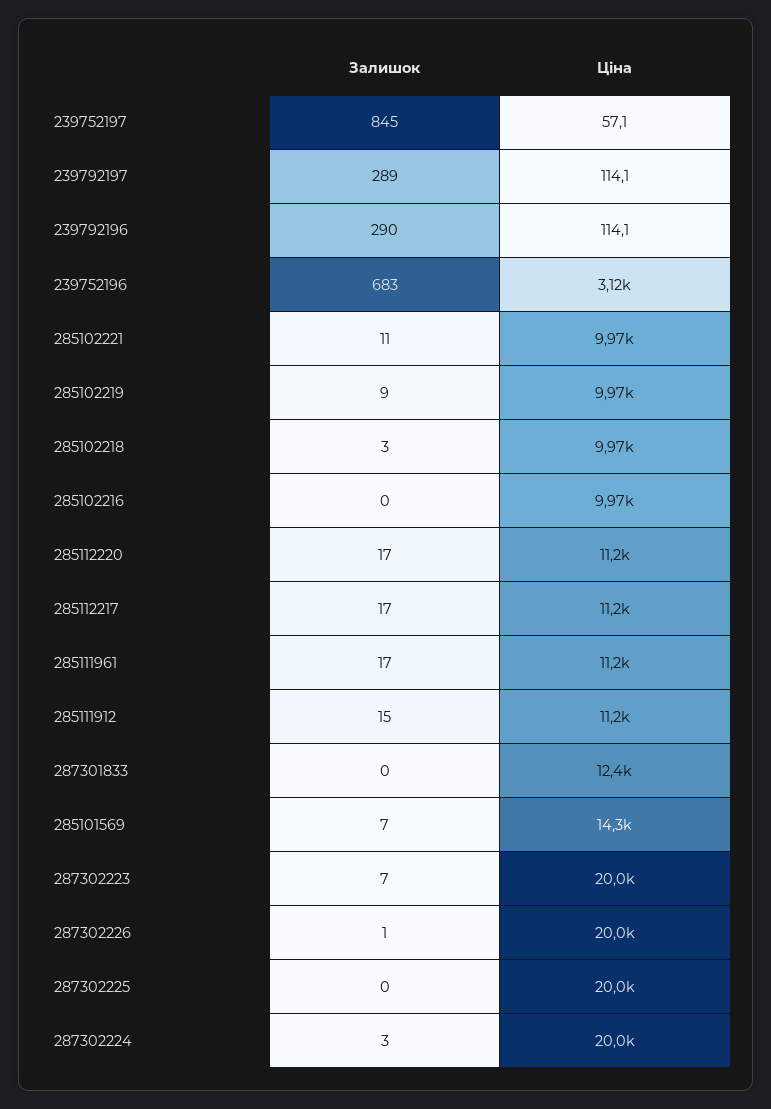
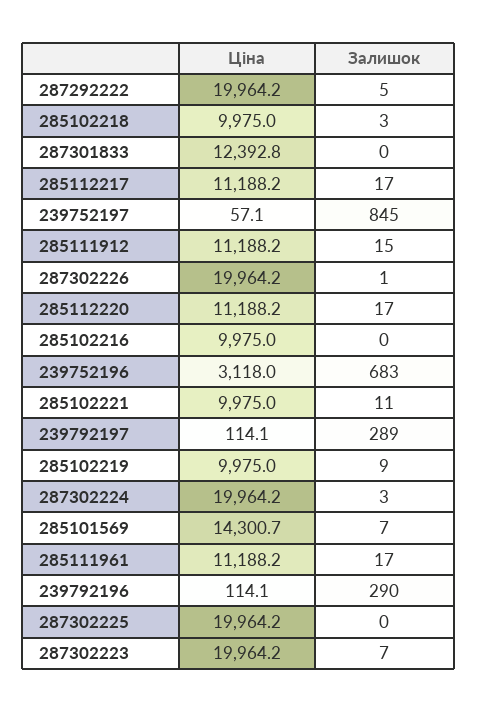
Ціна, 287292222: none -> 19964.2
Залишок, 287292222: none -> 5

